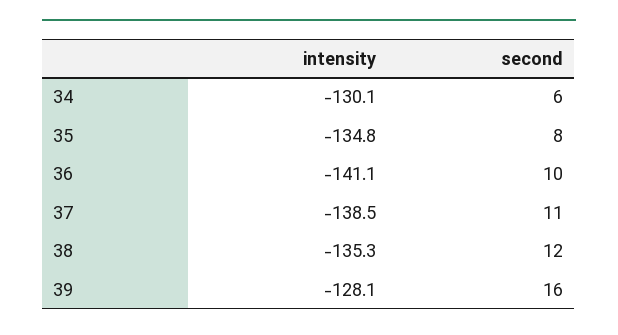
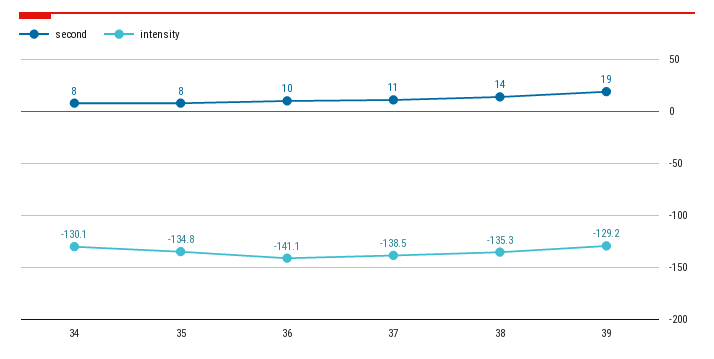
second, 34: 6 -> 8
second, 38: 12 -> 14
intensity, 39: -128.1 -> -129.2
second, 39: 16 -> 19

